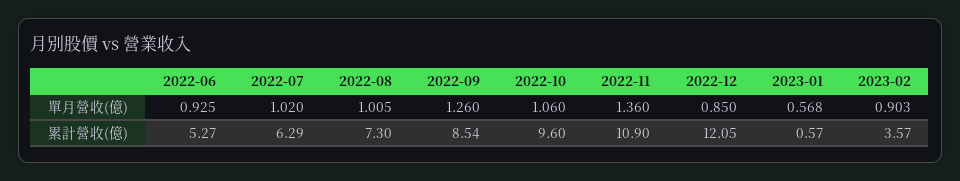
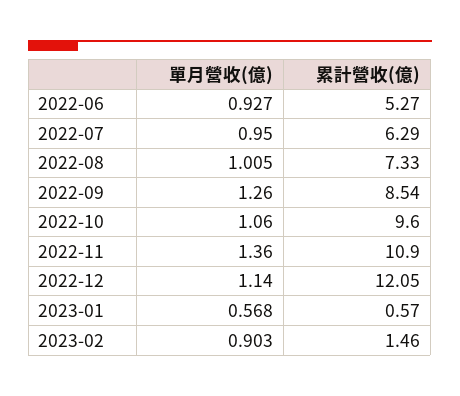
2022-06, 單月營收(億): 0.925 -> 0.927
2022-07, 單月營收(億): 1.02 -> 0.95
2022-12, 單月營收(億): 0.85 -> 1.14
2022-08, 累計營收(億): 7.3 -> 7.33
2023-02, 累計營收(億): 3.57 -> 1.46

